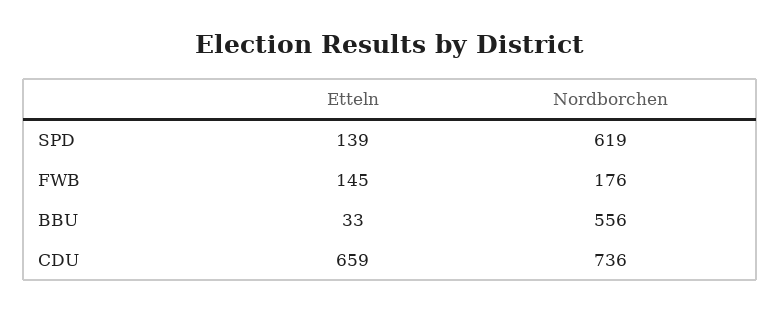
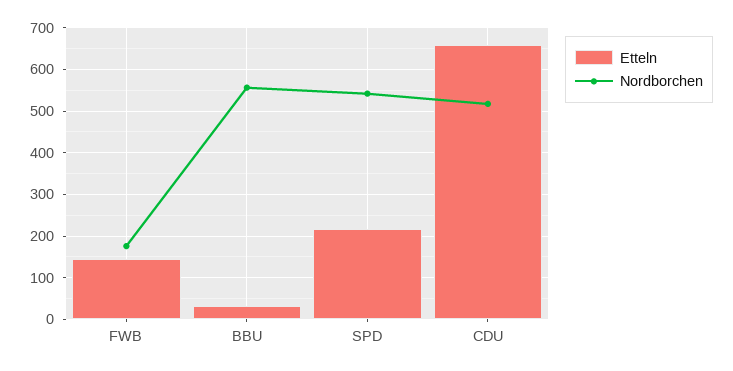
Etteln, SPD: 139 -> 220
Nordborchen, SPD: 619 -> 540
Nordborchen, CDU: 736 -> 520

